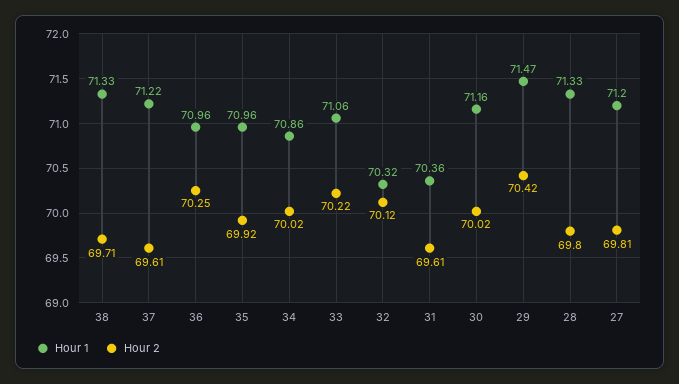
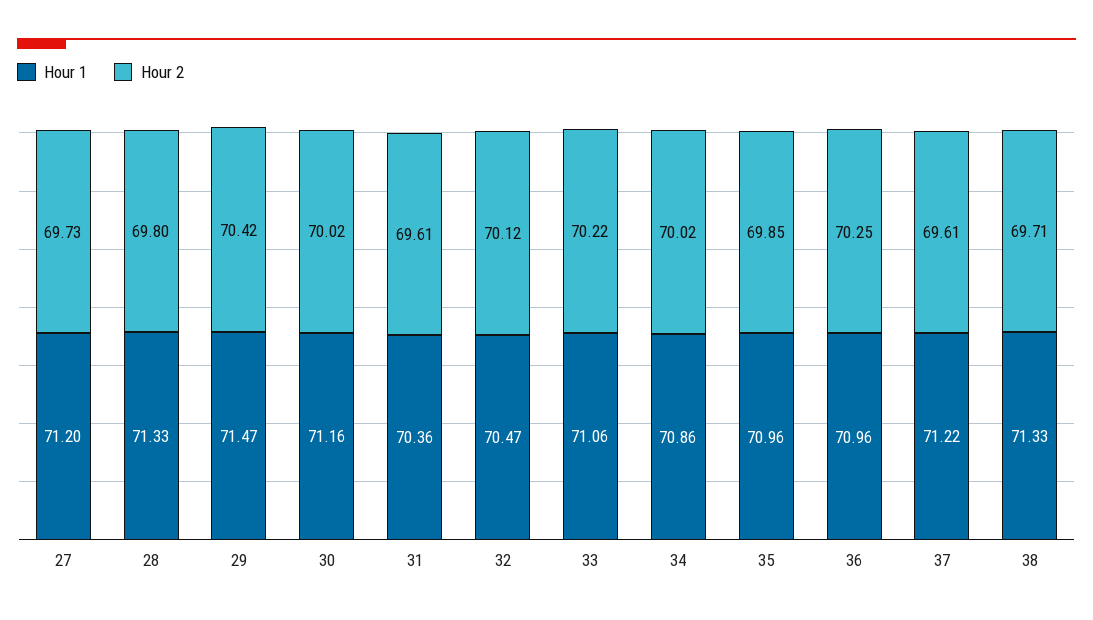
Hour 2, 35: 69.92 -> 69.85
Hour 1, 32: 70.32 -> 70.47
Hour 2, 27: 69.81 -> 69.73

